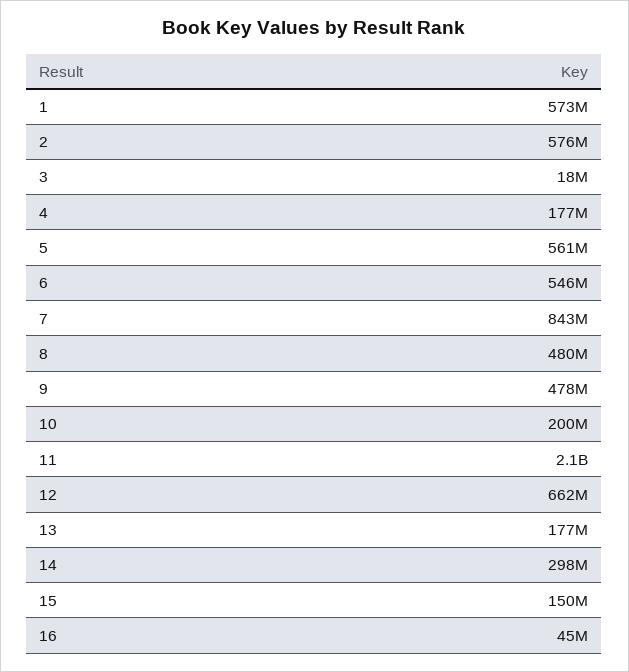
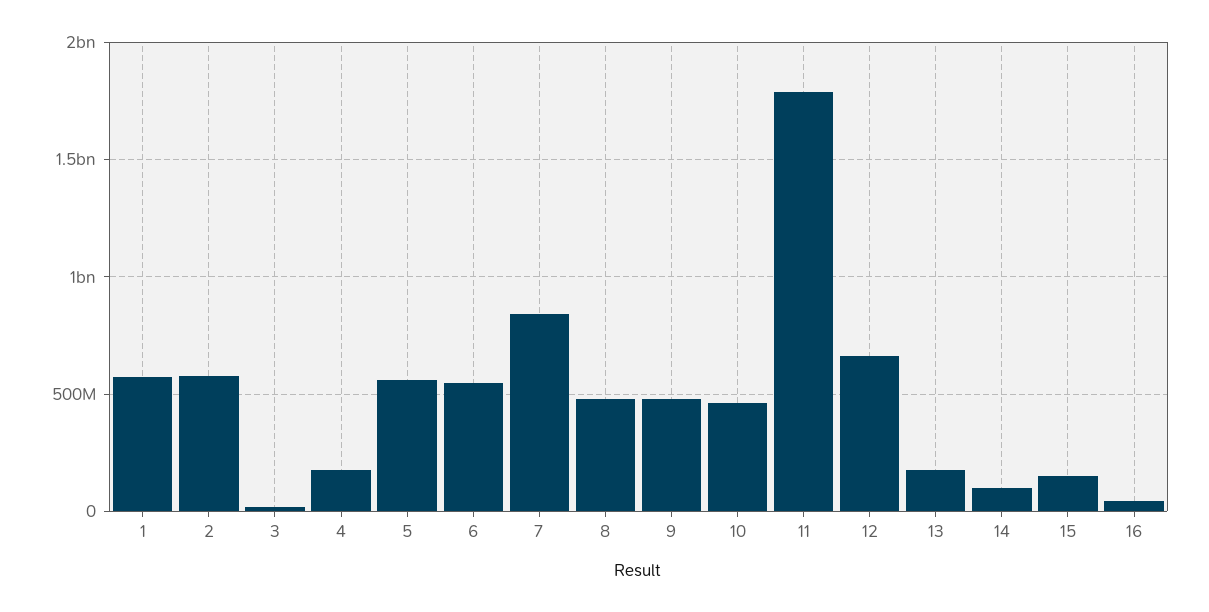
10: 200000000 -> 450000000
11: 2100000000 -> 1800000000
14: 298000000 -> 100000000

